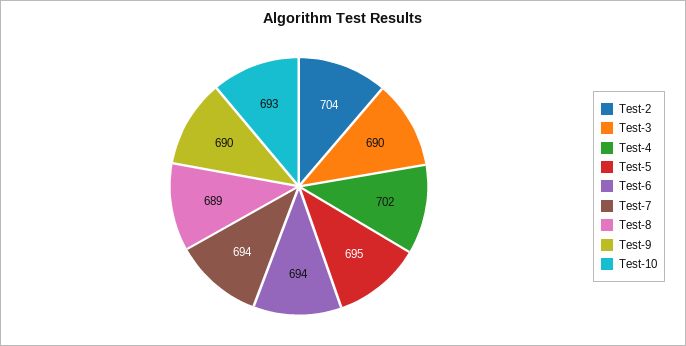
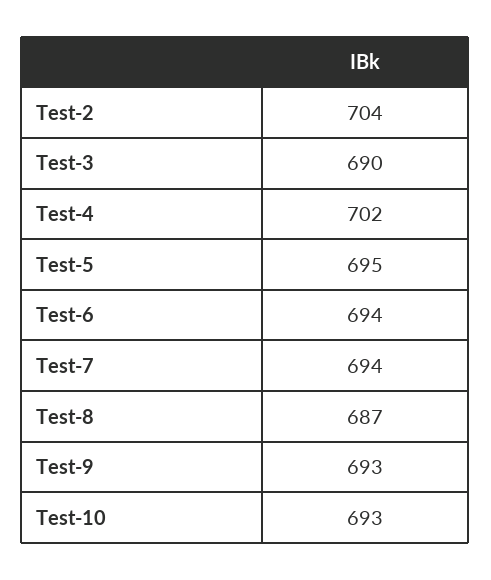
Test-8: 689 -> 687
Test-9: 690 -> 693

